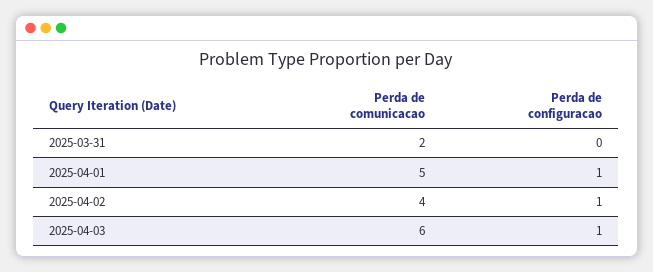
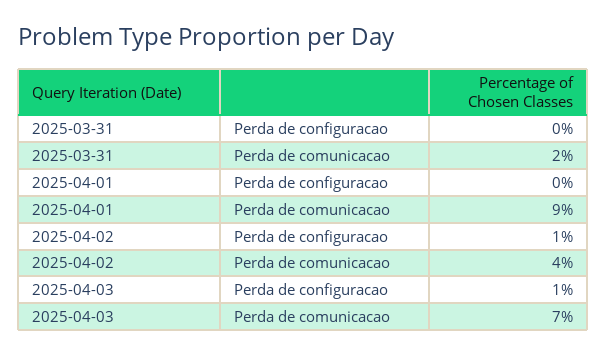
Perda de comunicacao, 2025-04-01: 5 -> 9
Perda de configuracao, 2025-04-01: 1 -> 0
Perda de comunicacao, 2025-04-03: 6 -> 7

